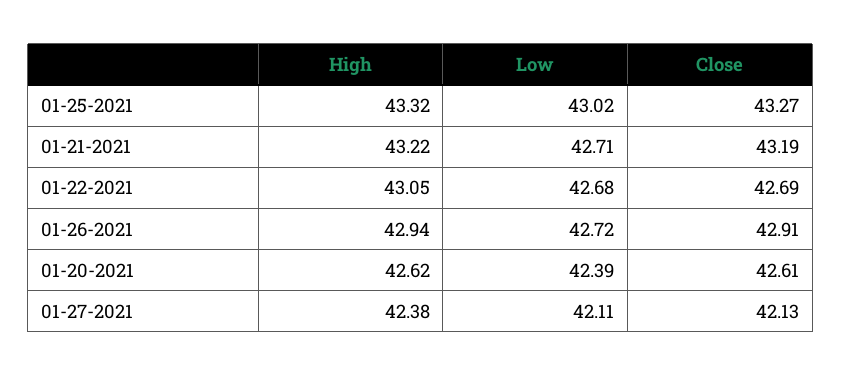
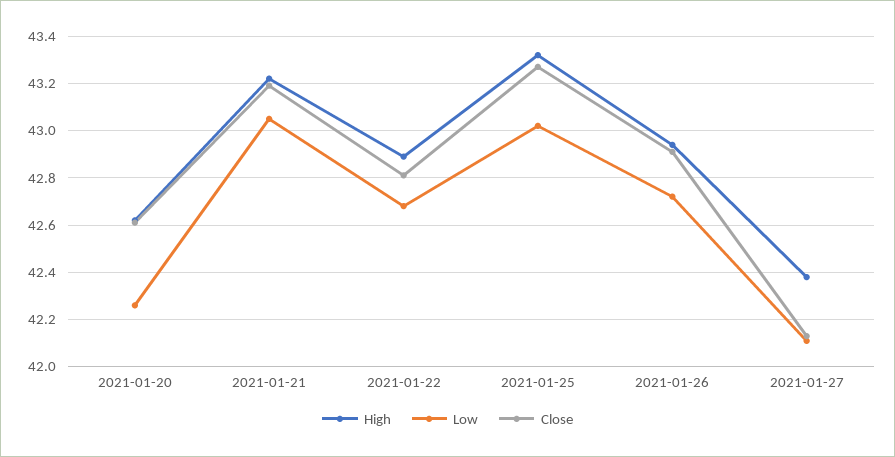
Low, 01-21-2021: 42.71 -> 43.05
High, 01-22-2021: 43.05 -> 42.9
Close, 01-22-2021: 42.69 -> 42.8
Low, 01-20-2021: 42.39 -> 42.25

